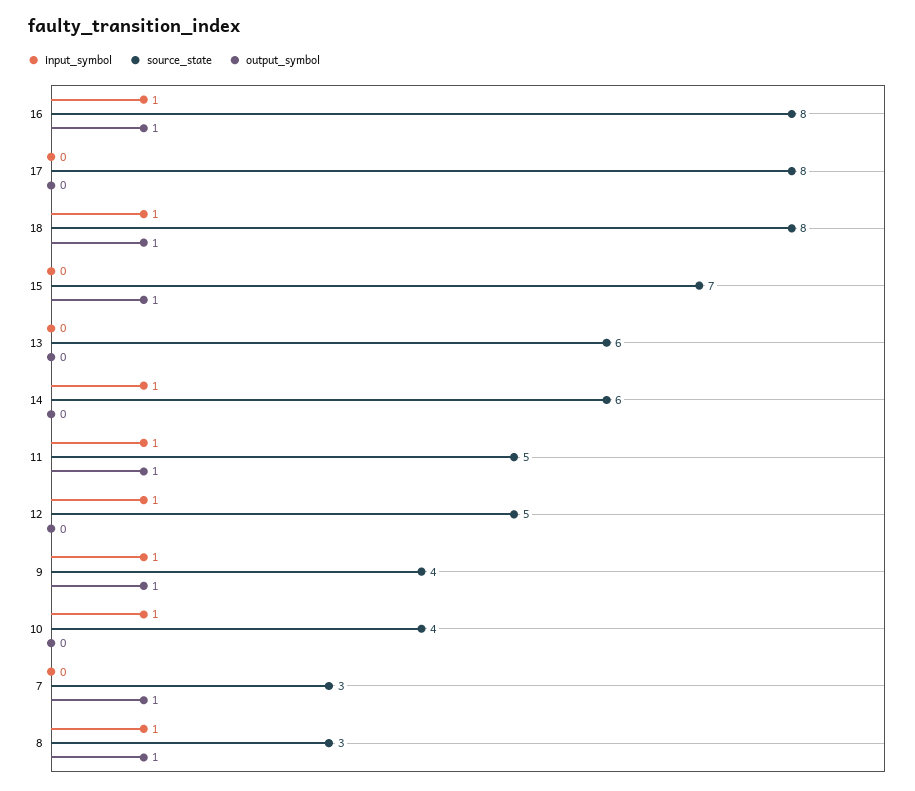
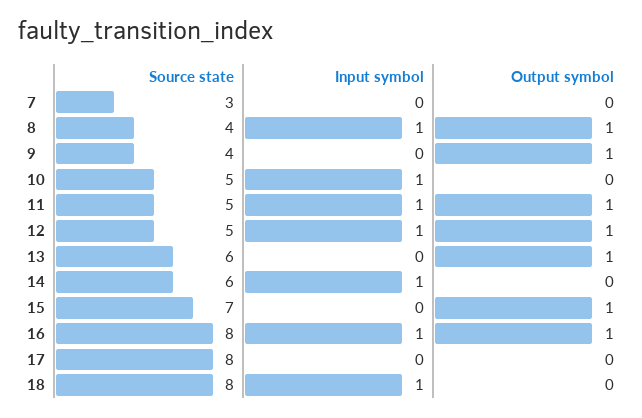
output_symbol, 18: 1 -> 0
output_symbol, 13: 0 -> 1
output_symbol, 12: 0 -> 1
input_symbol, 9: 1 -> 0
source_state, 10: 4 -> 5
output_symbol, 7: 1 -> 0
source_state, 8: 3 -> 4

